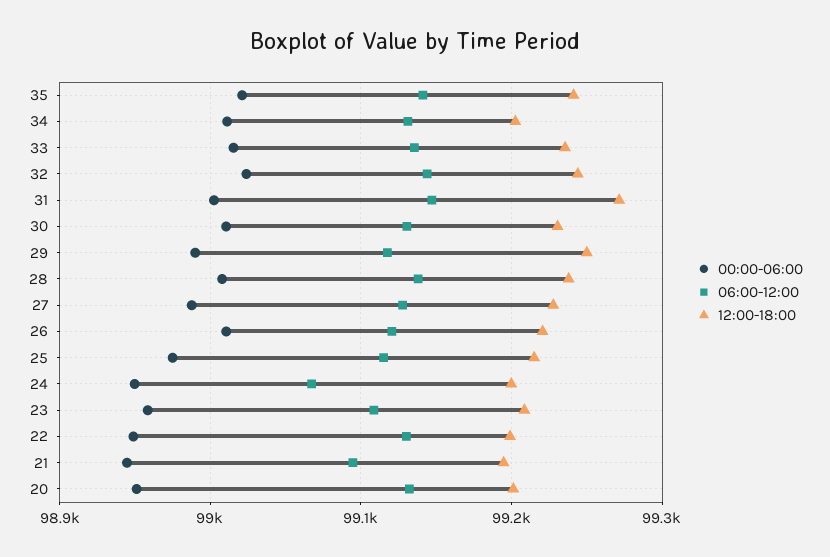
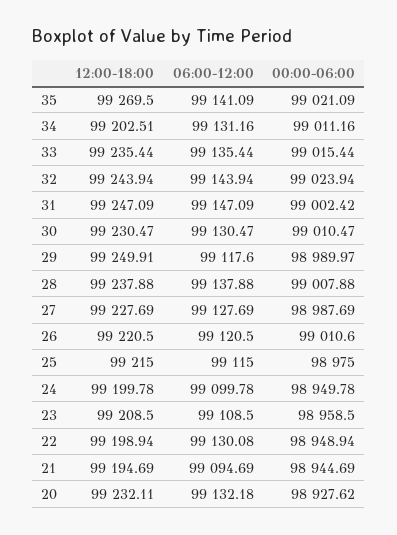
12:00-18:00, 35: 99240 -> 99269.5
12:00-18:00, 31: 99270 -> 99247.09
06:00-12:00, 24: 99070 -> 99099.78
00:00-06:00, 20: 98950 -> 98927.62
12:00-18:00, 20: 99200 -> 99232.11

